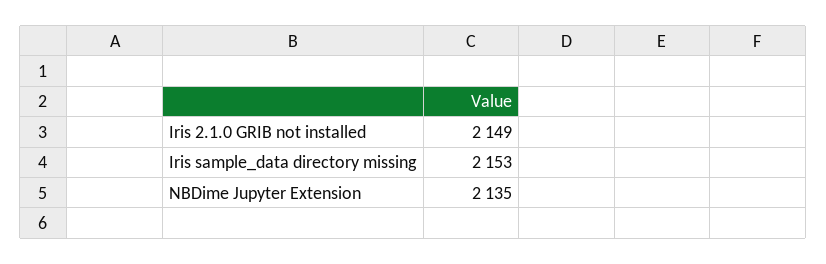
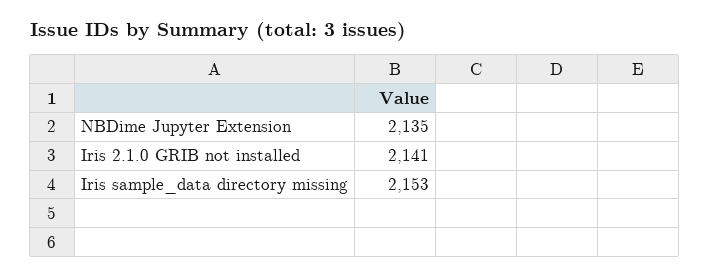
Iris 2.1.0 GRIB not installed: 2149 -> 2141

